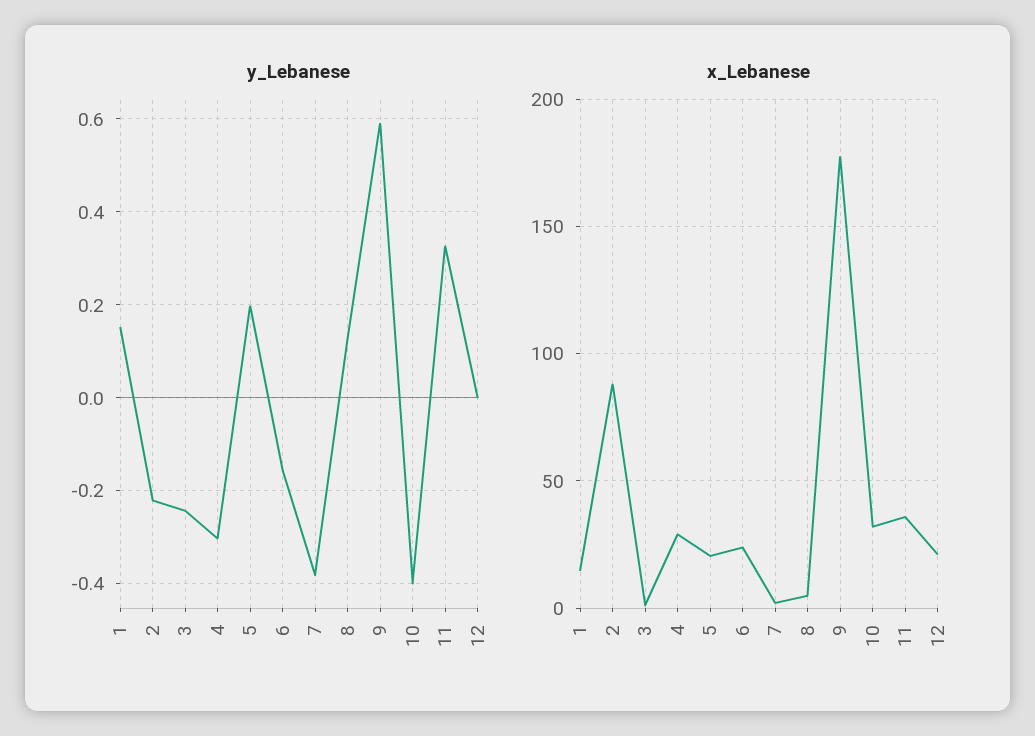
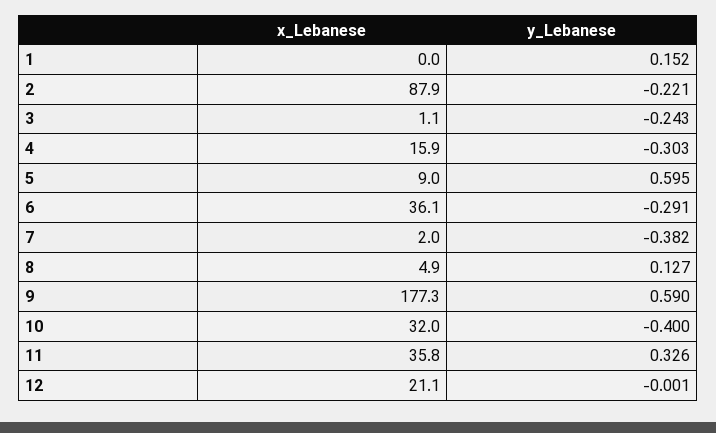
y_Lebanese, 5: 0.2 -> 0.595
y_Lebanese, 6: -0.16 -> -0.291
x_Lebanese, 1: 15 -> 0
x_Lebanese, 4: 30 -> 15.9
x_Lebanese, 5: 20 -> 9
x_Lebanese, 6: 25 -> 36.1

